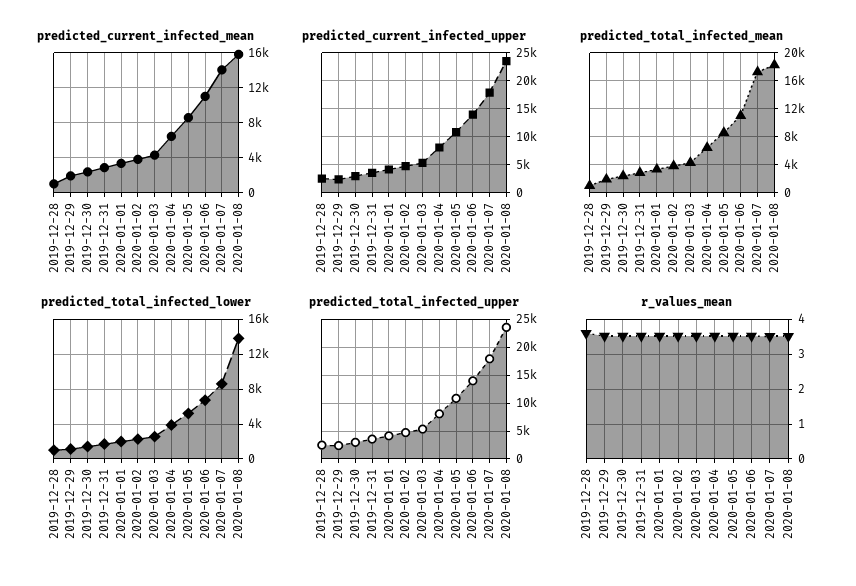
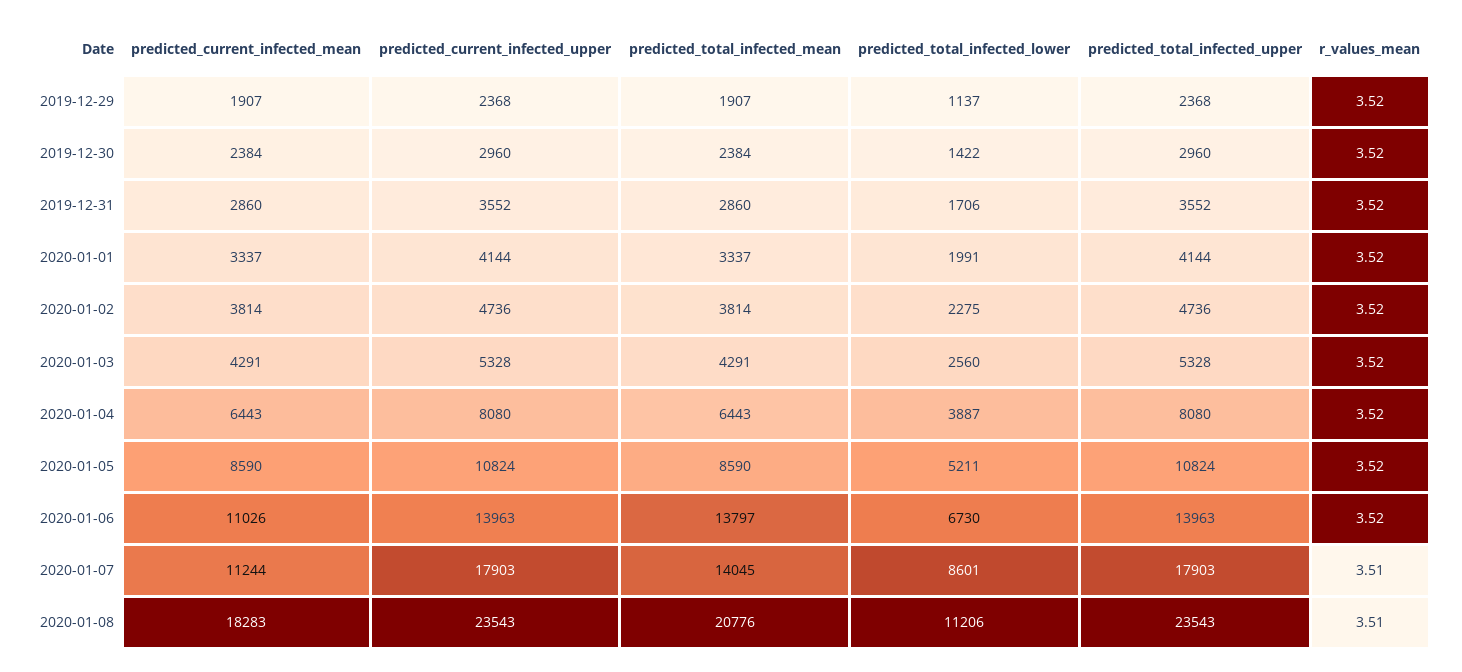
predicted_current_infected_mean, 2019-12-28: 1000 -> none
predicted_current_infected_mean, 2020-01-07: 14000 -> 11244
predicted_current_infected_mean, 2020-01-08: 16000 -> 18283
predicted_current_infected_upper, 2019-12-28: 2500 -> none
predicted_total_infected_mean, 2019-12-28: 1000 -> none
predicted_total_infected_mean, 2020-01-06: 11000 -> 13797
predicted_total_infected_mean, 2020-01-07: 17000 -> 14045
predicted_total_infected_mean, 2020-01-08: 18000 -> 20776
predicted_total_infected_lower, 2019-12-28: 1000 -> none
predicted_total_infected_lower, 2020-01-08: 14000 -> 11206
predicted_total_infected_upper, 2019-12-28: 2500 -> none
r_values_mean, 2019-12-28: 3.6 -> none

